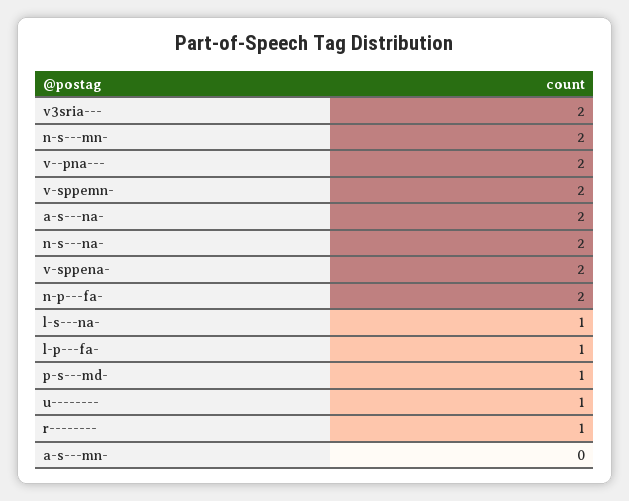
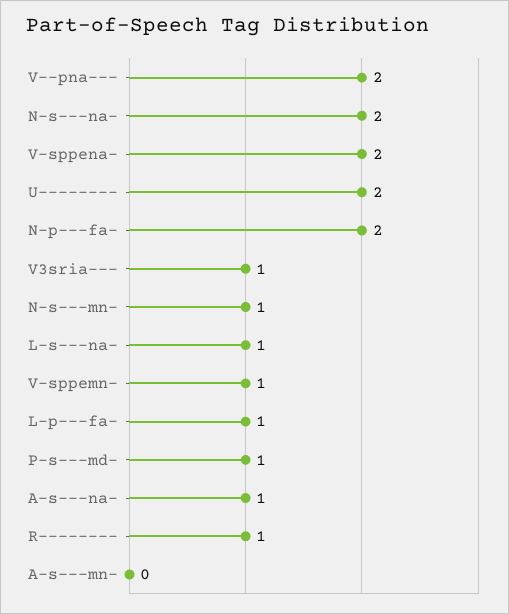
v3sria---: 2 -> 1
n-s---mn-: 2 -> 1
v-sppemn-: 2 -> 1
a-s---na-: 2 -> 1
u--------: 1 -> 2

